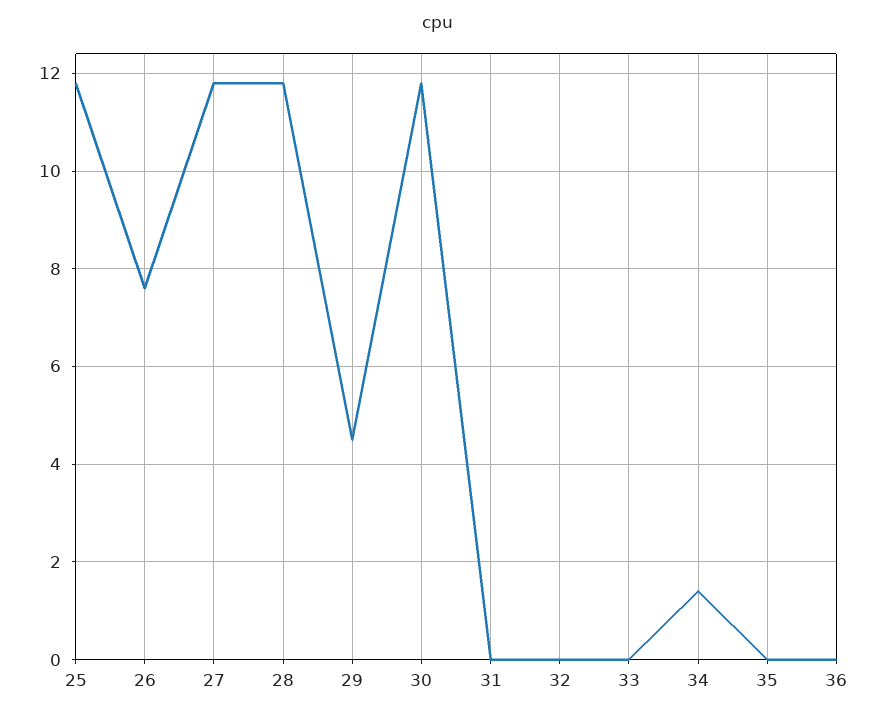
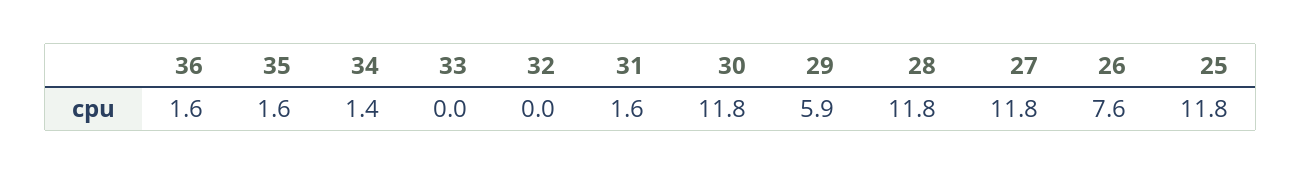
29: 4.5 -> 5.9
31: 0 -> 1.6
35: 0 -> 1.6
36: 0 -> 1.6

